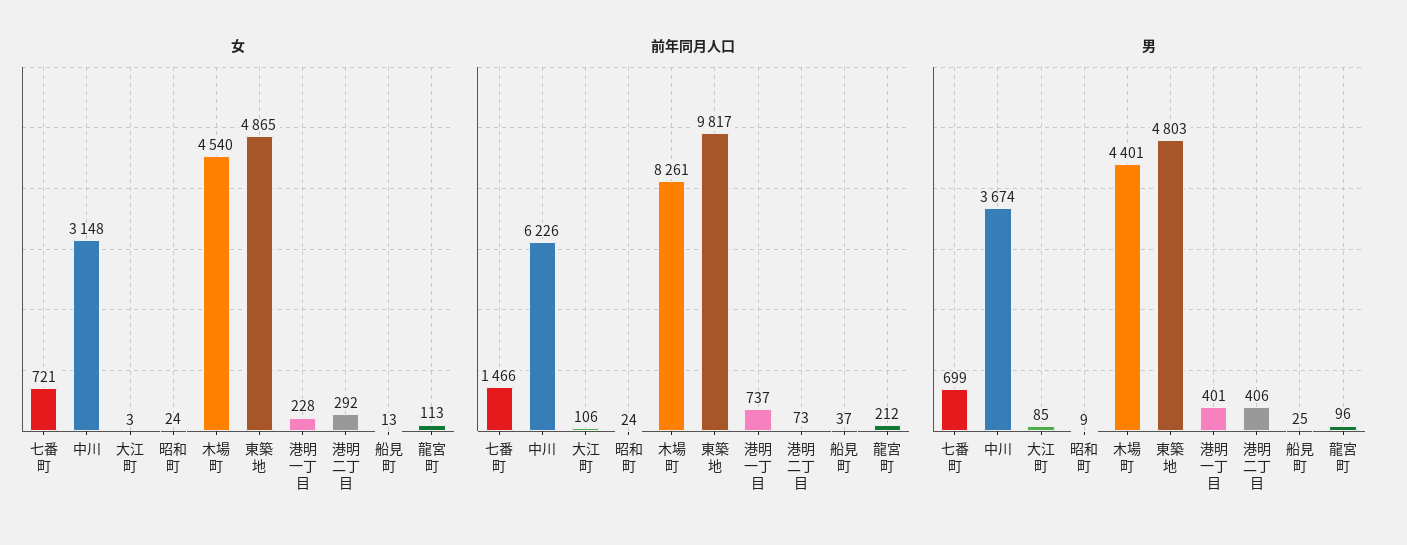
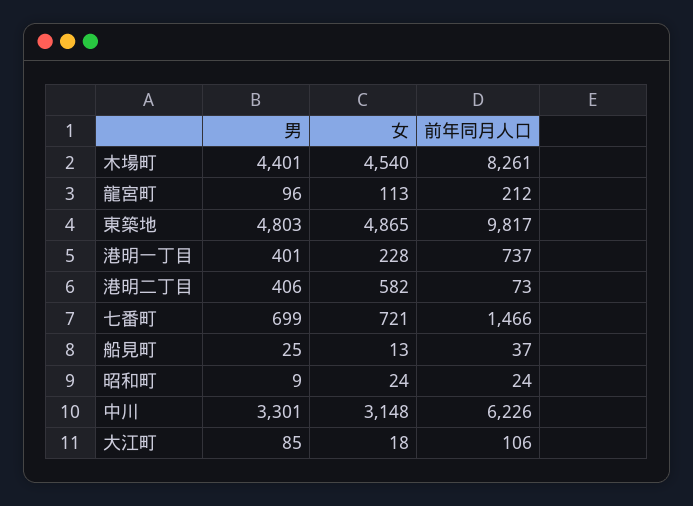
女, 大江町: 3 -> 18
女, 港明二丁目: 292 -> 582
男, 中川: 3674 -> 3301

